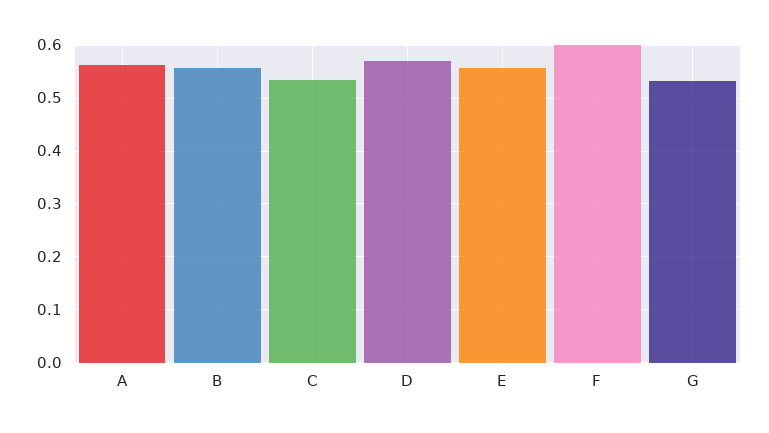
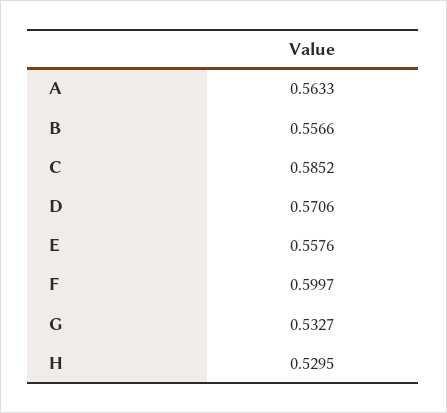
C: 0.54 -> 0.5852
H: none -> 0.5295

